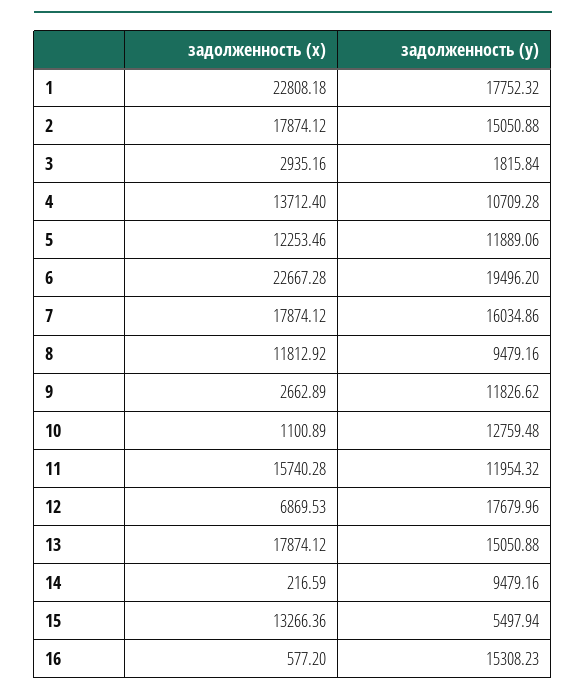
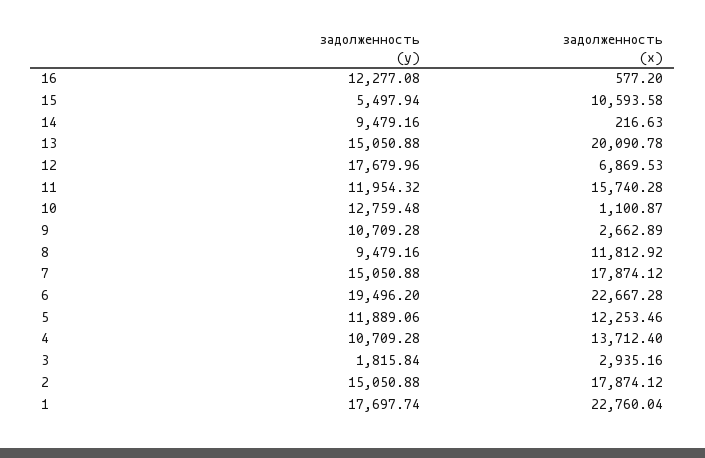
задолженность (x), 1: 22808.18 -> 22760.04
задолженность (y), 1: 17752.32 -> 17697.74
задолженность (y), 7: 16034.86 -> 15050.88
задолженность (y), 9: 11826.62 -> 10709.28
задолженность (x), 10: 1100.89 -> 1100.87
задолженность (x), 13: 17874.12 -> 20090.78
задолженность (x), 14: 216.59 -> 216.63
задолженность (x), 15: 13266.36 -> 10593.58
задолженность (y), 16: 15308.23 -> 12277.08

